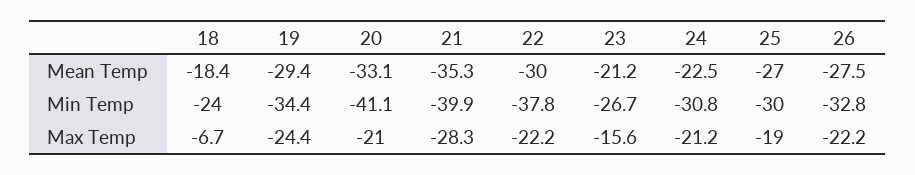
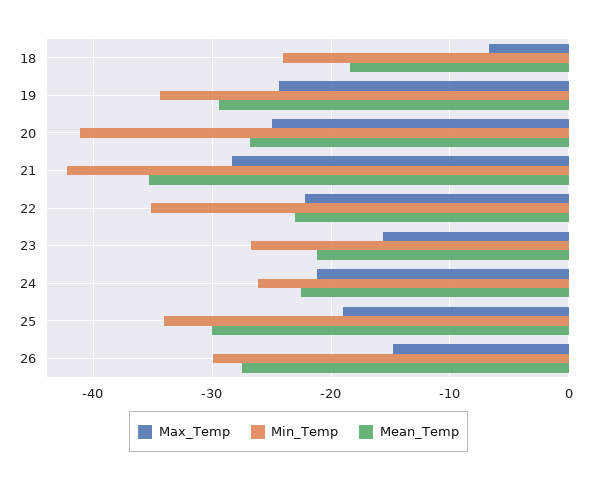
Mean Temp, 20: -33.1 -> -27
Mean Temp, 22: -30 -> -23
Mean Temp, 25: -27 -> -30
Min Temp, 21: -39.9 -> -42
Min Temp, 22: -37.8 -> -35
Min Temp, 24: -30.8 -> -26
Min Temp, 25: -30 -> -34
Min Temp, 26: -32.8 -> -30
Max Temp, 20: -21 -> -25
Max Temp, 26: -22.2 -> -15

